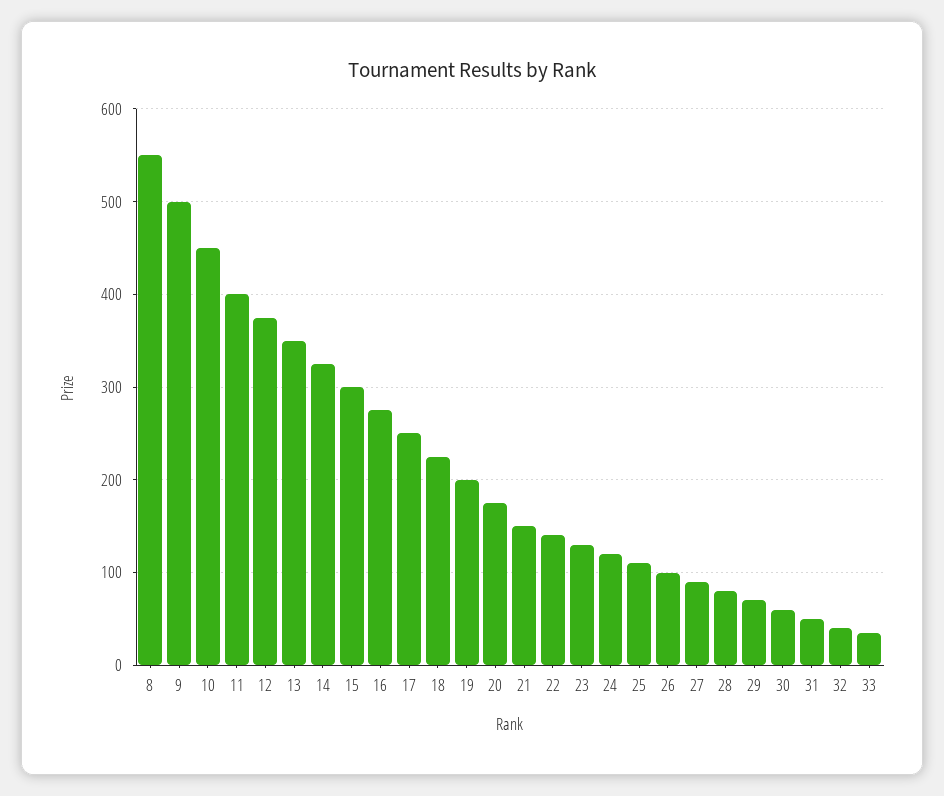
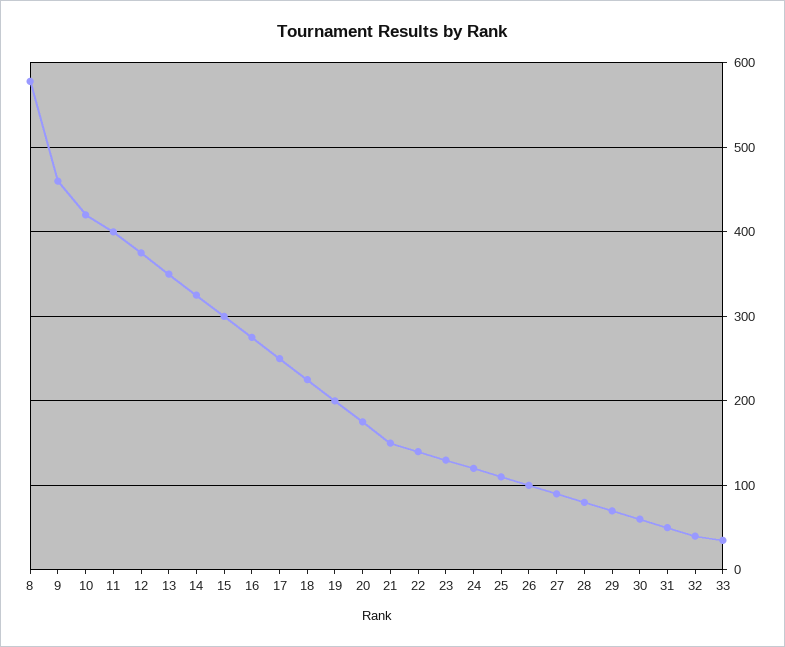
8: 550 -> 580
9: 500 -> 460
10: 450 -> 420

